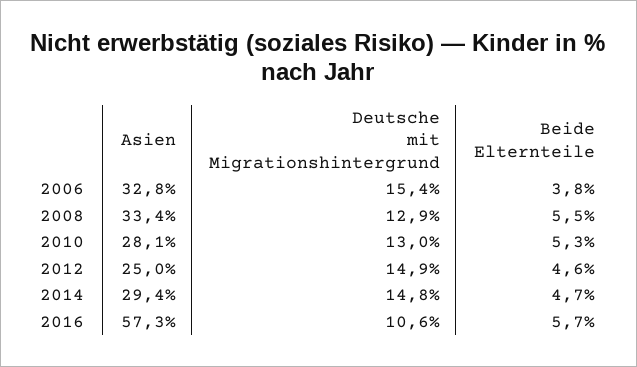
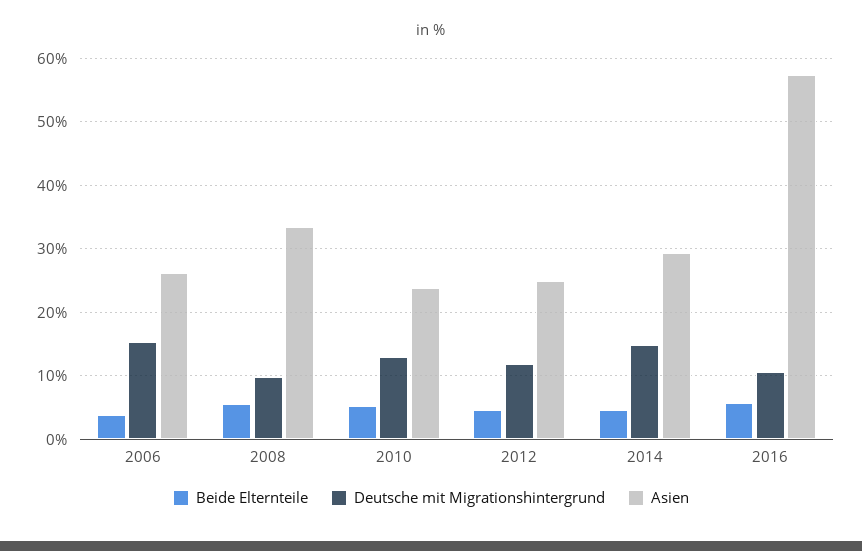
Asien, 2006: 32.8 -> 26
Deutsche mit Migrationshintergrund, 2008: 12.9 -> 10
Asien, 2010: 28.1 -> 24
Deutsche mit Migrationshintergrund, 2012: 14.9 -> 12

